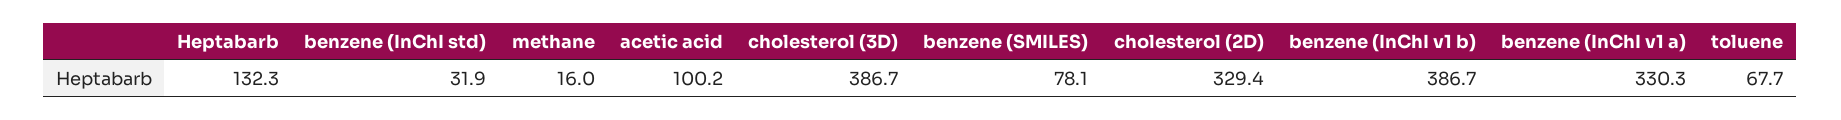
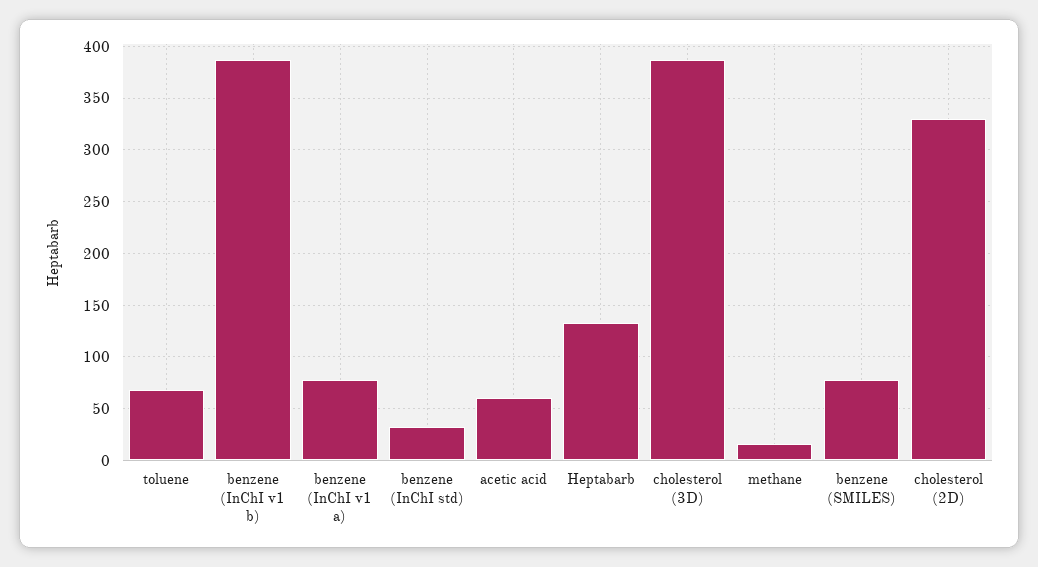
acetic acid: 100.2 -> 60
benzene (InChI v1 a): 330.3 -> 80

